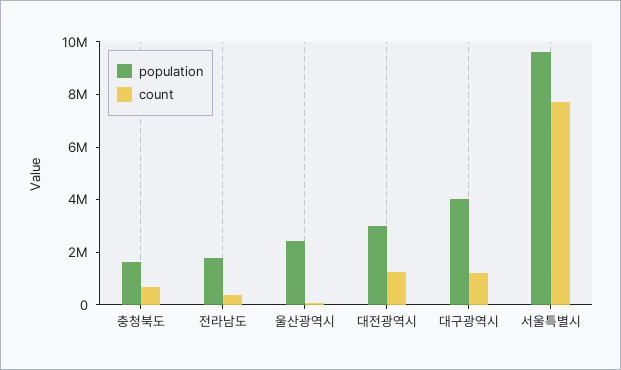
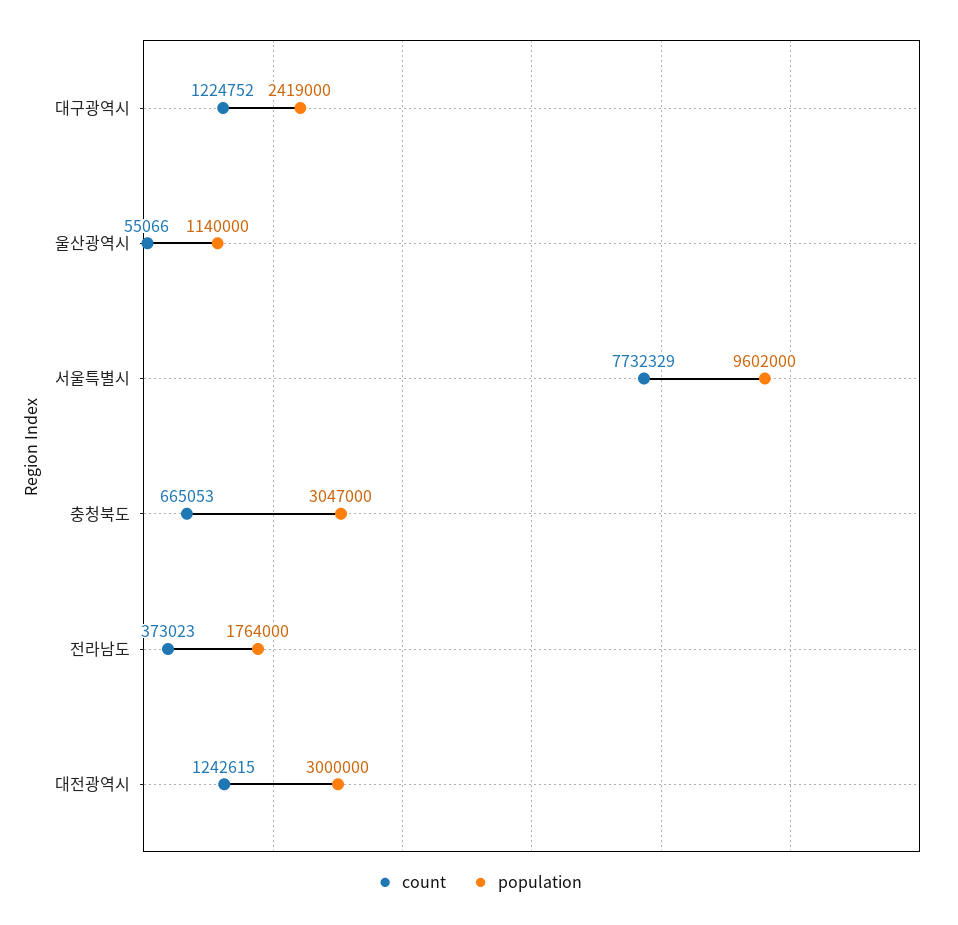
population, 충청북도: 1500000 -> 3047000
population, 울산광역시: 2500000 -> 1140000
population, 대구광역시: 4000000 -> 2419000

